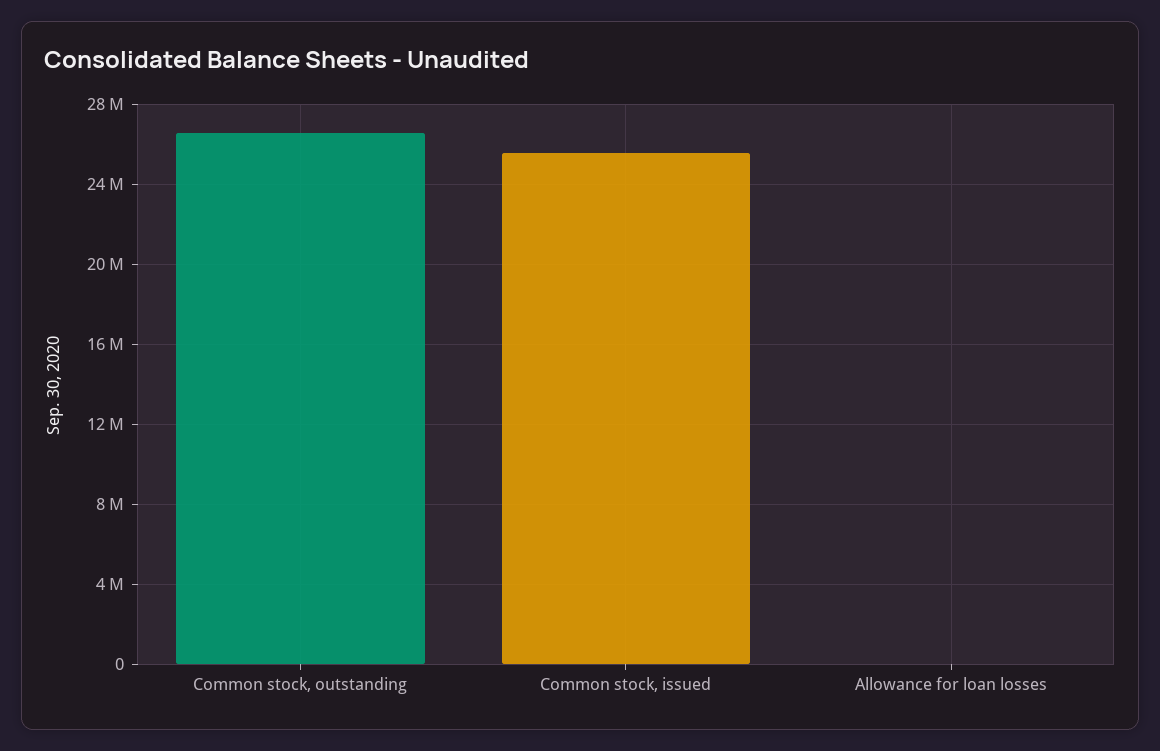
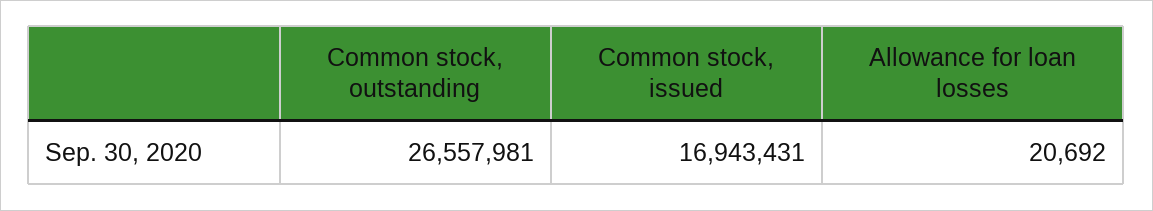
Common stock, issued: 25500000 -> 16943431

